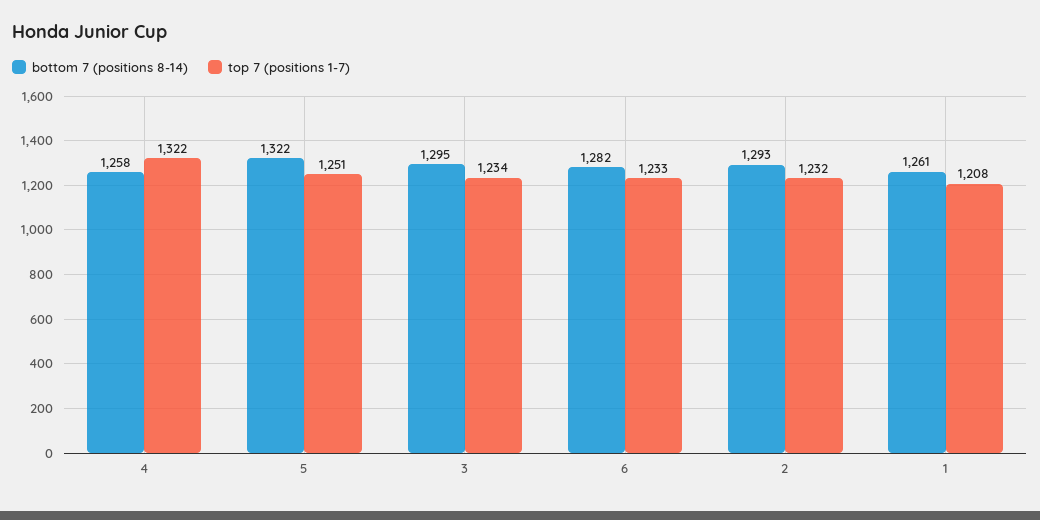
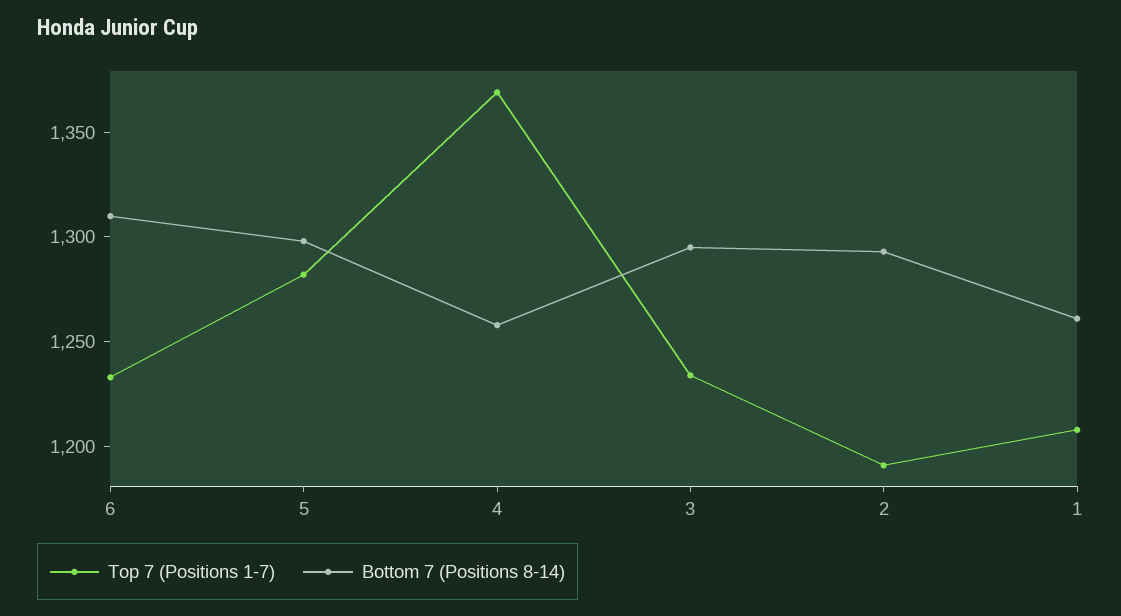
top 7 (positions 1-7), 4: 1322 -> 1370
bottom 7 (positions 8-14), 5: 1322 -> 1300
top 7 (positions 1-7), 5: 1251 -> 1280
bottom 7 (positions 8-14), 6: 1282 -> 1310
top 7 (positions 1-7), 2: 1232 -> 1190

